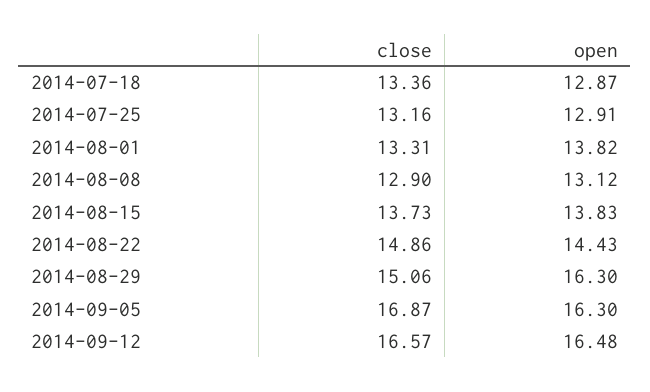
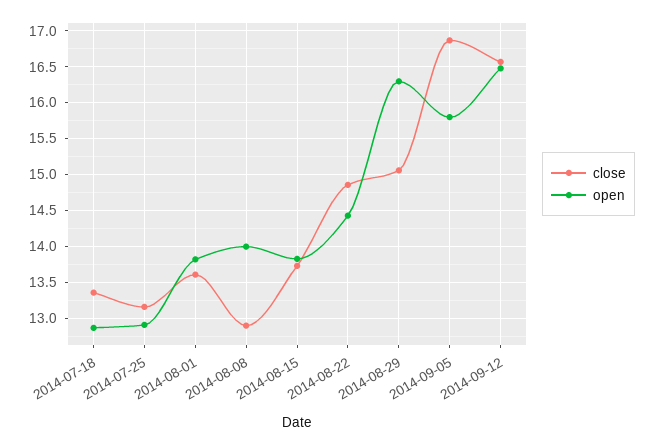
close, 2014-08-01: 13.31 -> 13.6
open, 2014-08-08: 13.12 -> 14
open, 2014-09-05: 16.3 -> 15.8

